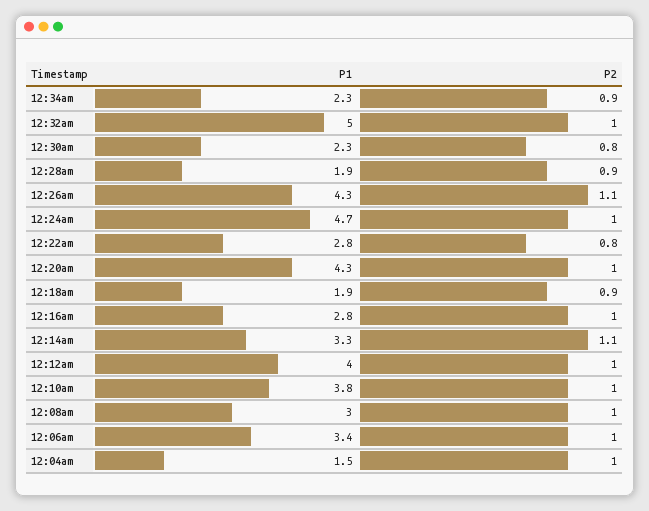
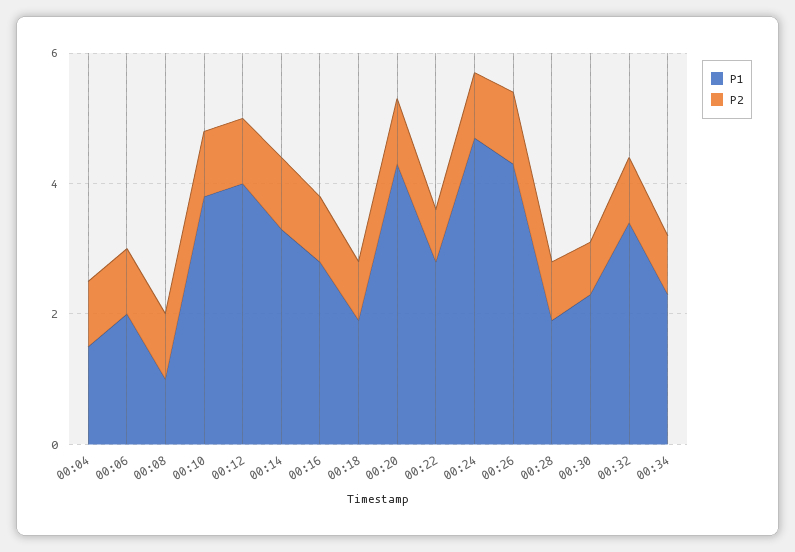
P1, 12:32am: 5 -> 3.5
P1, 12:08am: 3 -> 1
P1, 12:06am: 3.4 -> 2

